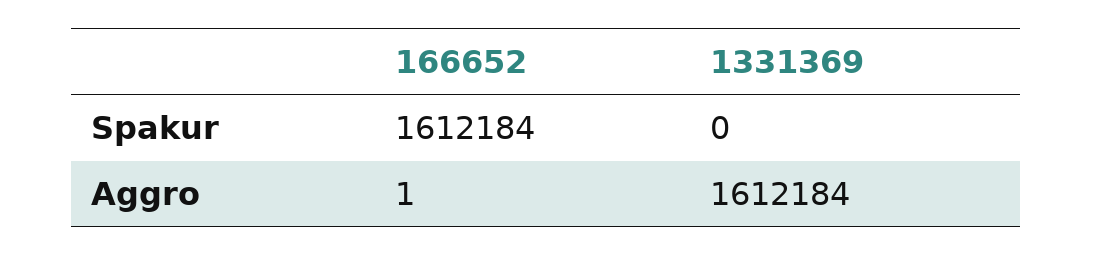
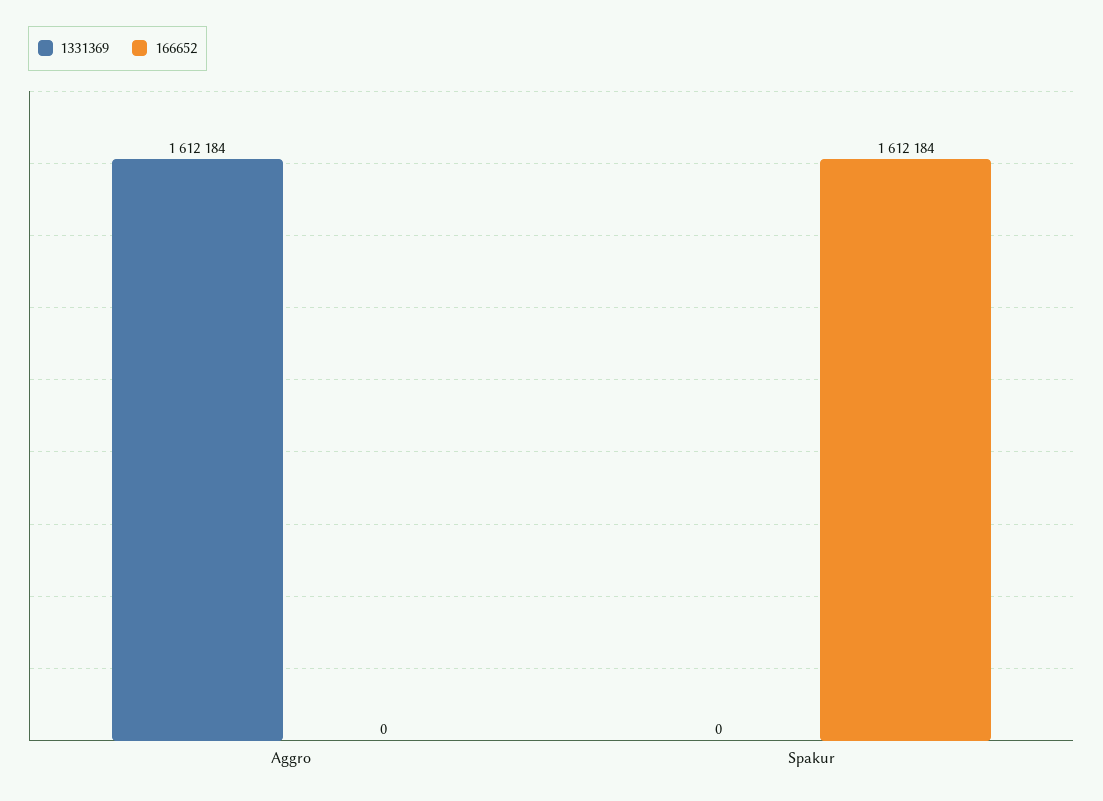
166652, Aggro: 1 -> 0

